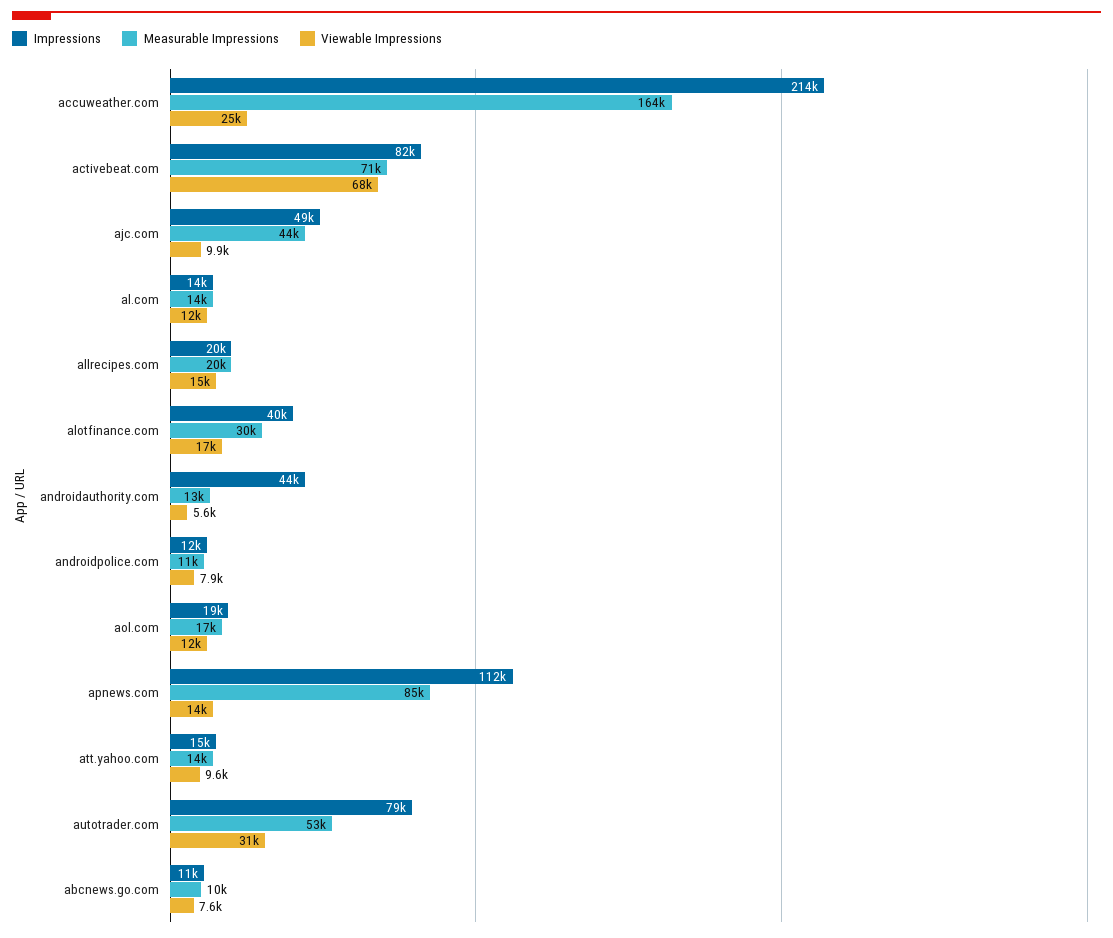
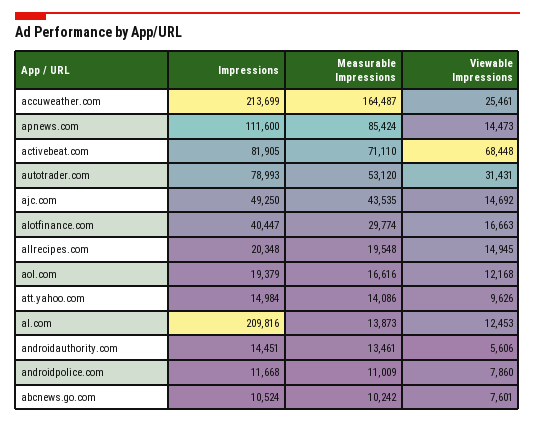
Viewable Impressions, ajc.com: 9900 -> 14692
Impressions, al.com: 14000 -> 209816
Impressions, androidauthority.com: 44000 -> 14451

